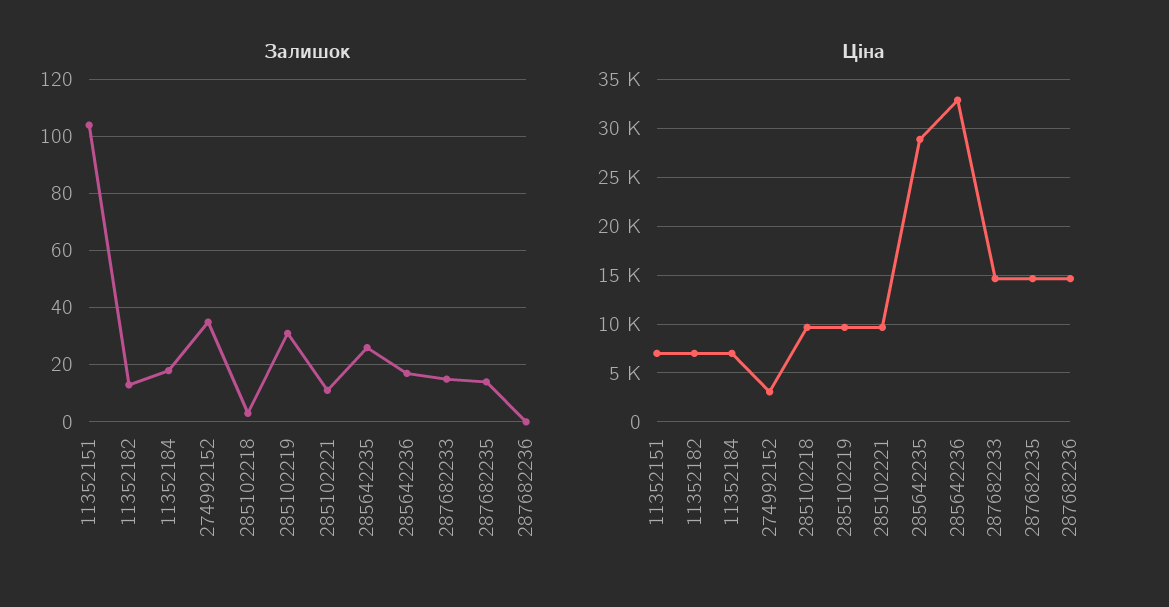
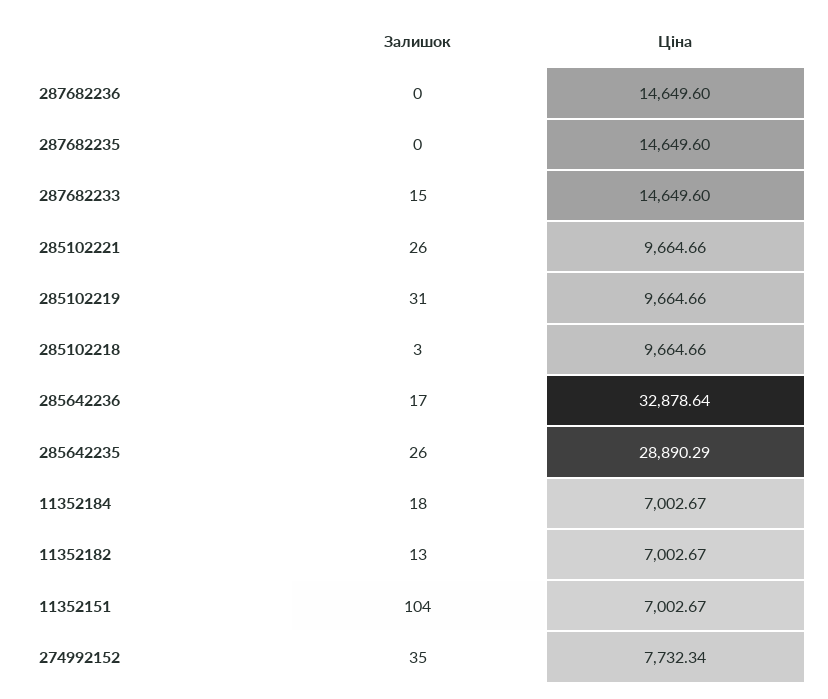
Залишок, 285102221: 10 -> 26
Залишок, 287682235: 15 -> 0
Ціна, 274992152: 3000 -> 7732.34

